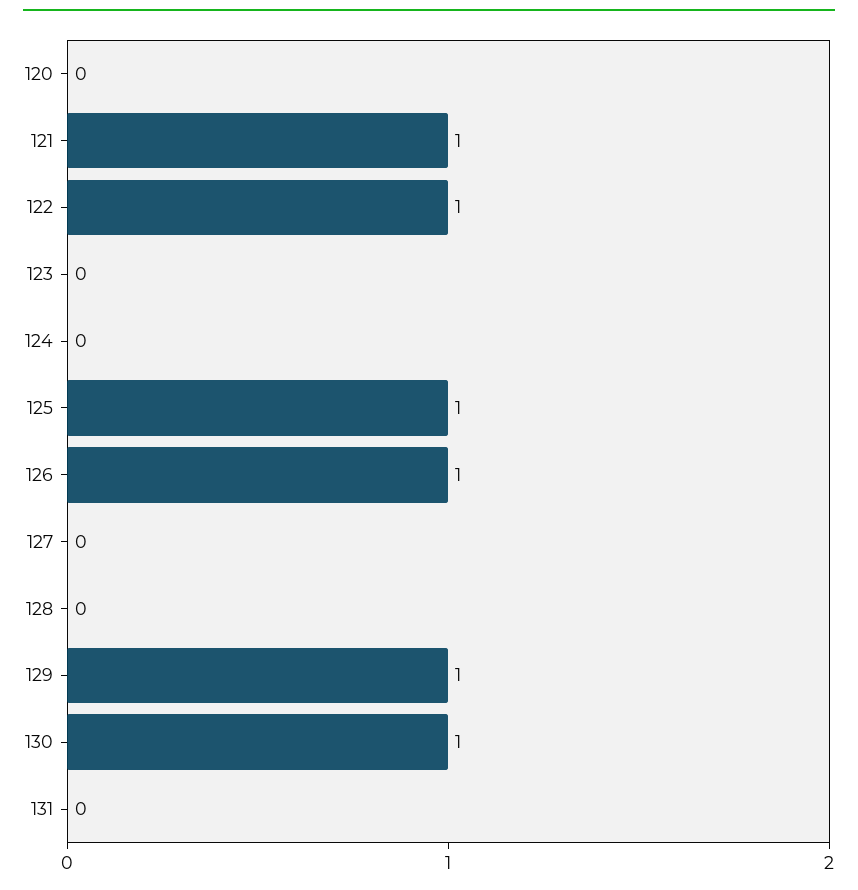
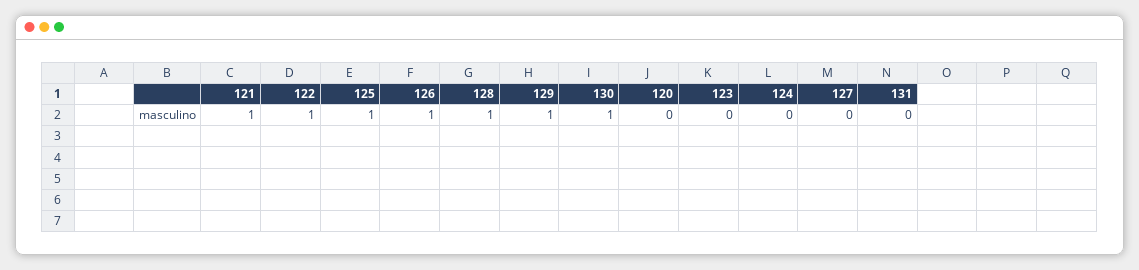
128: 0 -> 1

